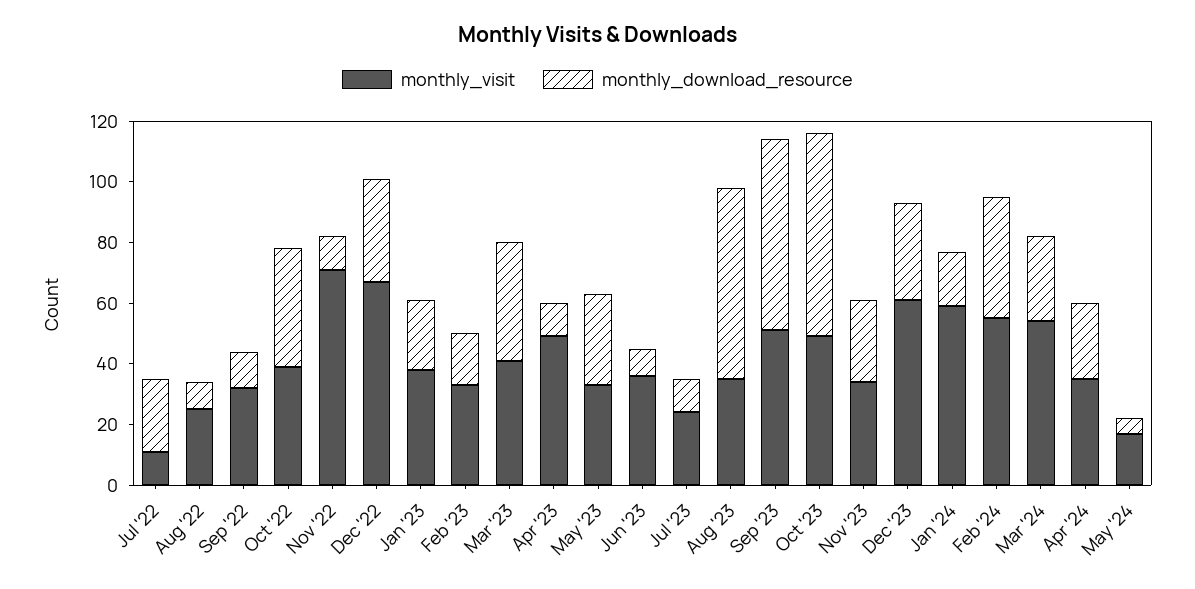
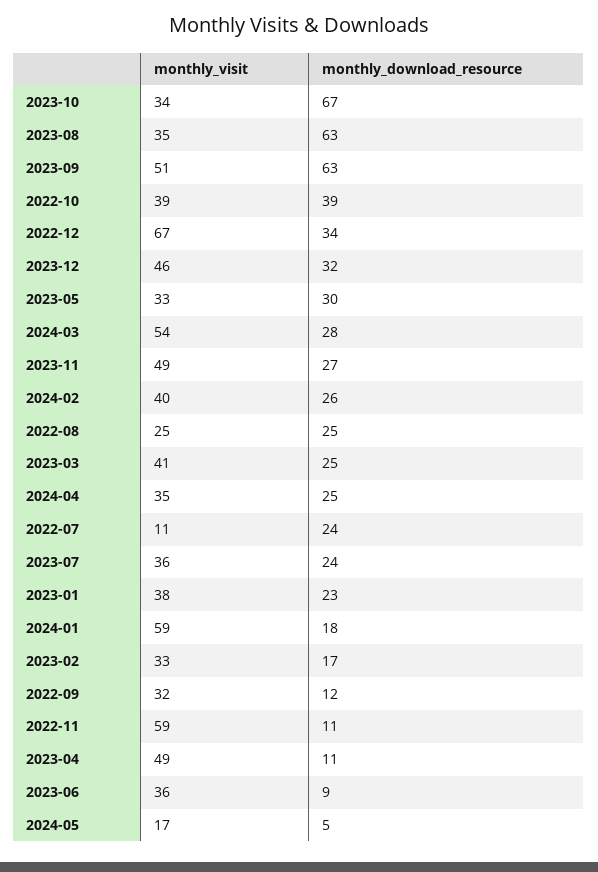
monthly_download_resource, Aug '22: 10 -> 25
monthly_visit, Nov '22: 70 -> 59
monthly_download_resource, Mar '23: 40 -> 25
monthly_visit, Jul '23: 25 -> 36
monthly_download_resource, Jul '23: 10 -> 24
monthly_visit, Oct '23: 50 -> 34
monthly_visit, Nov '23: 35 -> 49
monthly_visit, Dec '23: 60 -> 46
monthly_visit, Feb '24: 55 -> 40
monthly_download_resource, Feb '24: 40 -> 26

